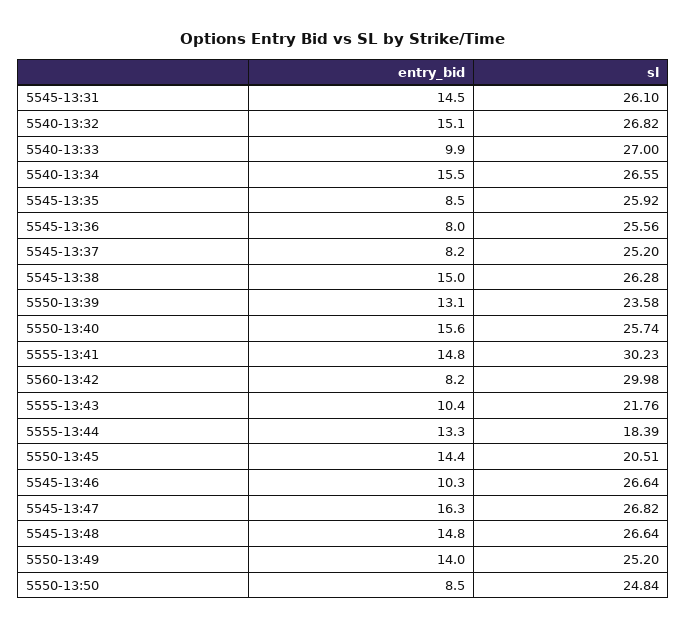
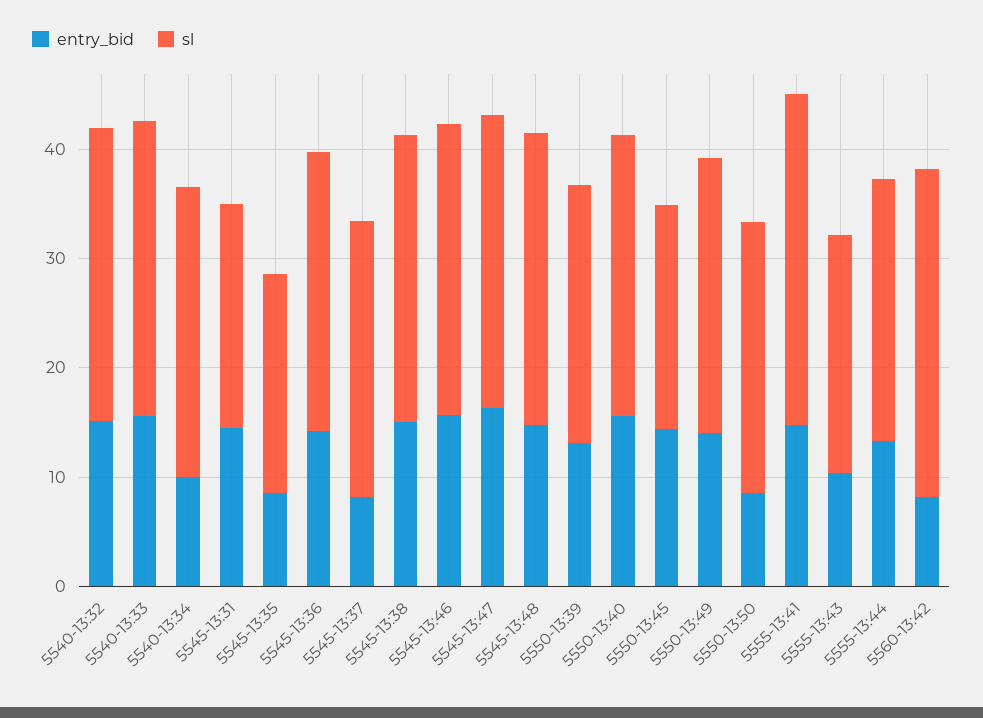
sl, 5545-13:31: 26.1 -> 20
entry_bid, 5540-13:33: 9.9 -> 16
entry_bid, 5540-13:34: 15.5 -> 10
sl, 5545-13:35: 25.92 -> 20
entry_bid, 5545-13:36: 8 -> 14
sl, 5555-13:44: 18.39 -> 24
entry_bid, 5545-13:46: 10.3 -> 16

